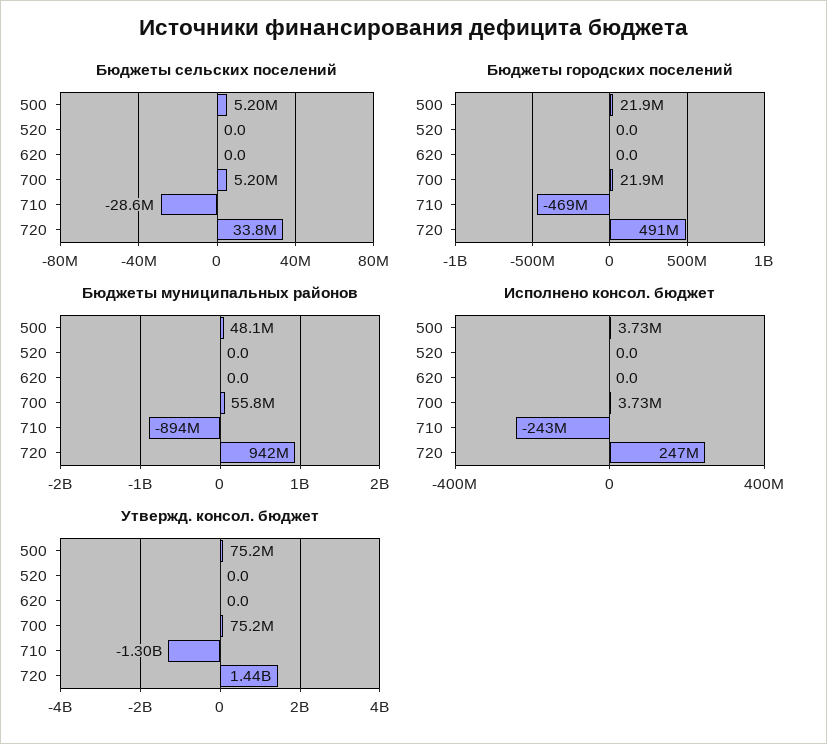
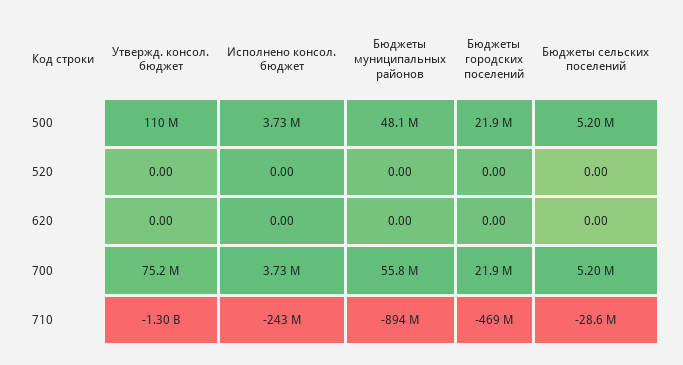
Бюджеты сельских поселений, 720: 33800000 -> none
Бюджеты городских поселений, 720: 491000000 -> none
Бюджеты муниципальных районов, 720: 942000000 -> none
Исполнено консол. бюджет, 720: 247000000 -> none
Утвержд. консол. бюджет, 500: 75200000 -> 110000000
Утвержд. консол. бюджет, 720: 1440000000 -> none

